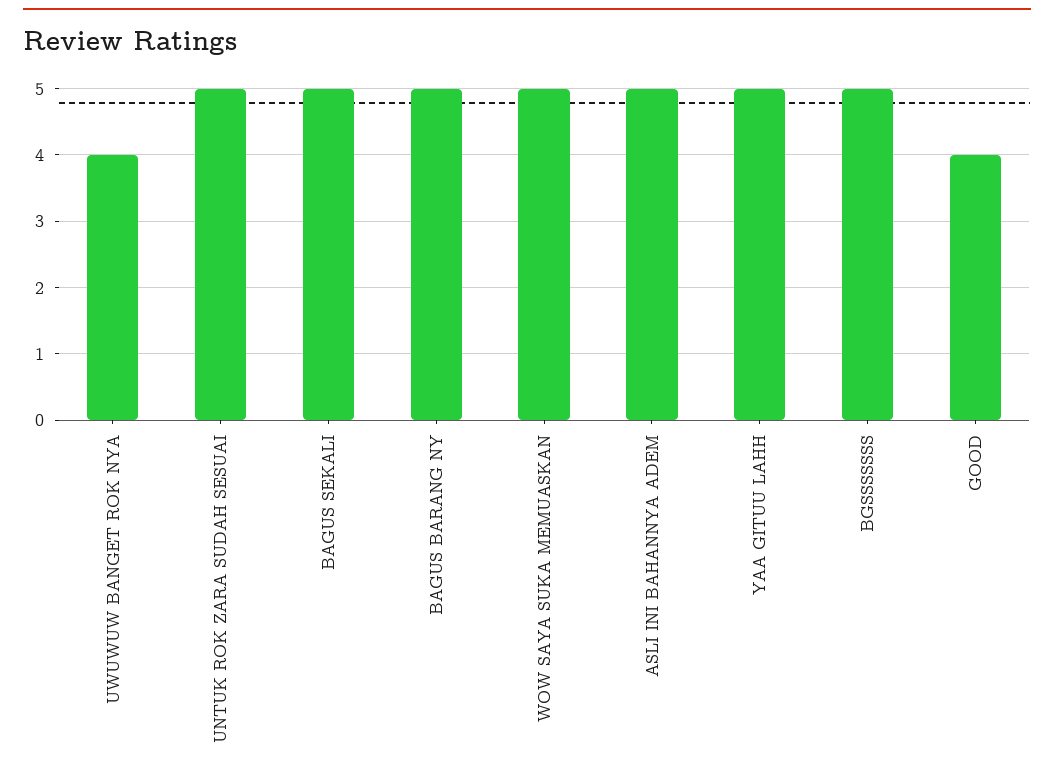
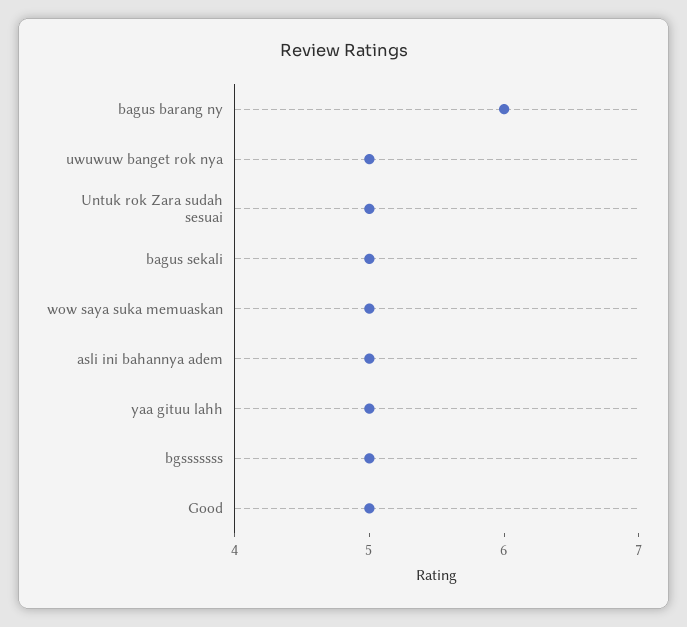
UWUWUW BANGET ROK NYA: 4 -> 5
BAGUS BARANG NY: 5 -> 6
GOOD: 4 -> 5

